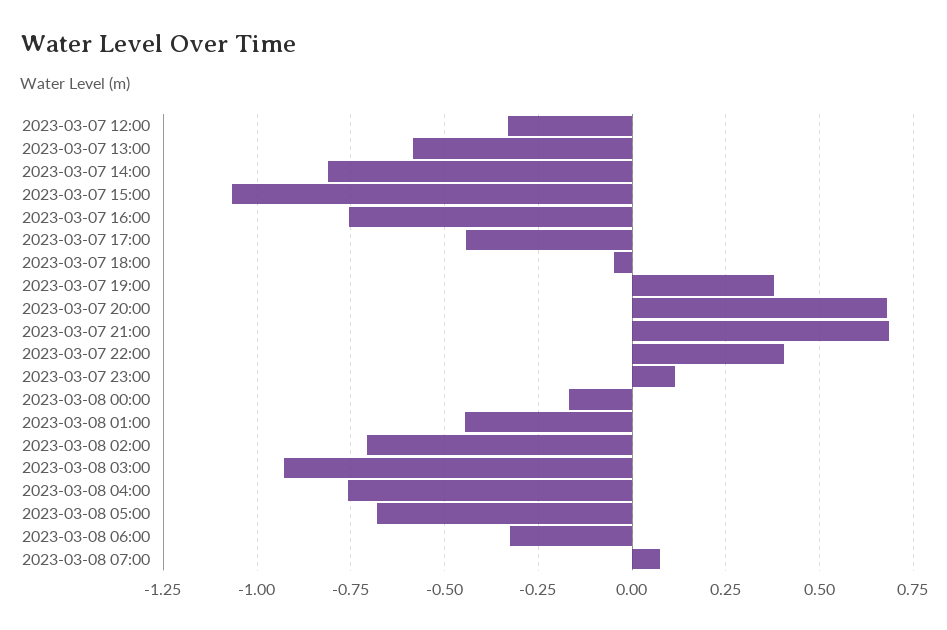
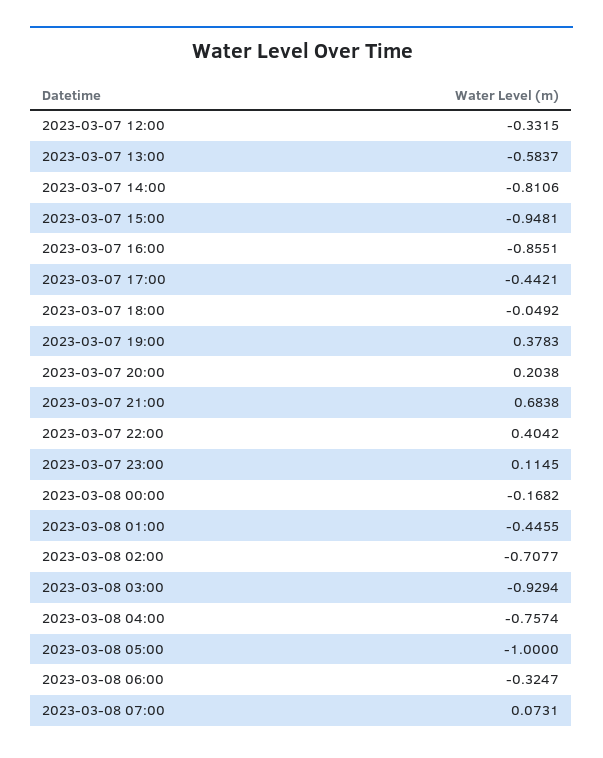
2023-03-07 15:00: -1.075 -> -0.9481
2023-03-07 16:00: -0.75 -> -0.8551
2023-03-07 20:00: 0.675 -> 0.2038
2023-03-08 05:00: -0.675 -> -1

